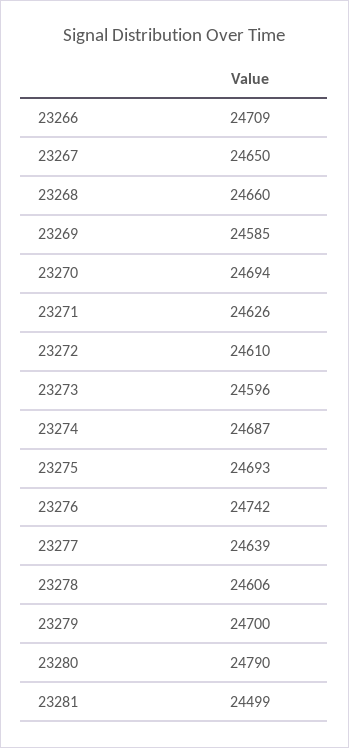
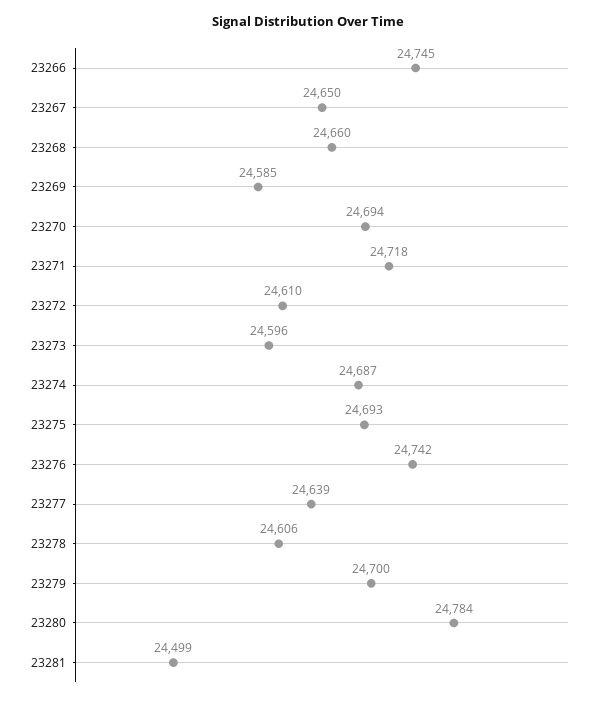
23266: 24709 -> 24745
23271: 24626 -> 24718
23280: 24790 -> 24784

